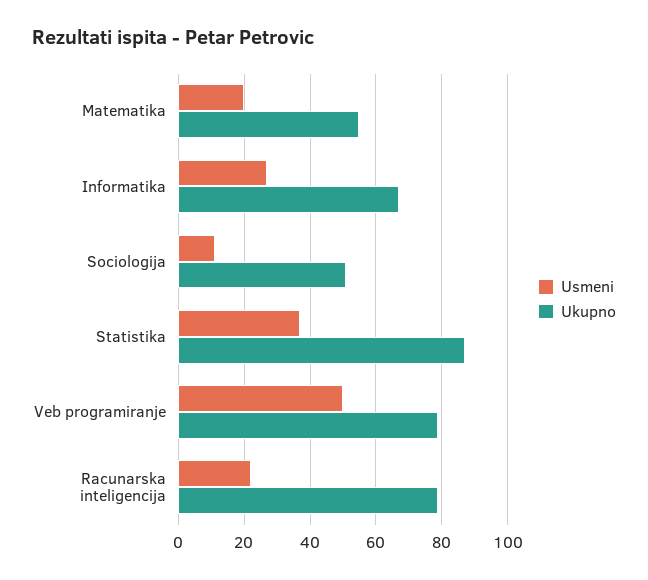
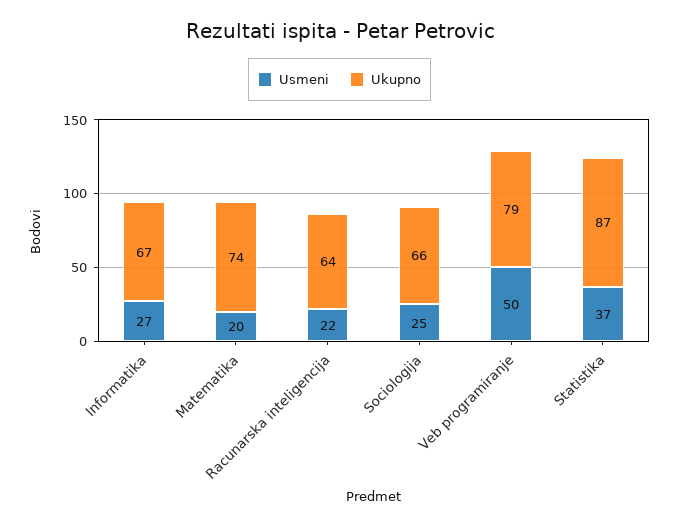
Ukupno, Matematika: 55 -> 74
Usmeni, Sociologija: 10 -> 25
Ukupno, Sociologija: 50 -> 66
Ukupno, Racunarska inteligencija: 80 -> 64

